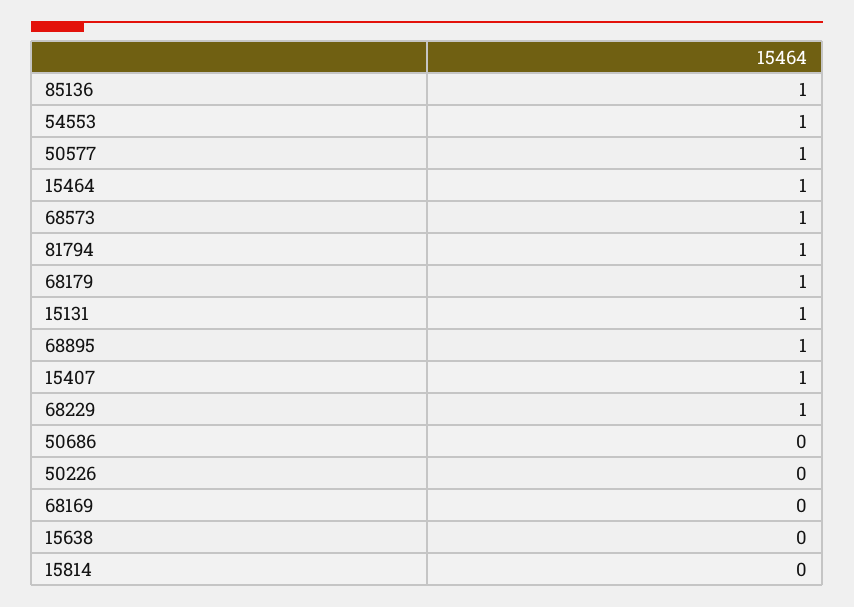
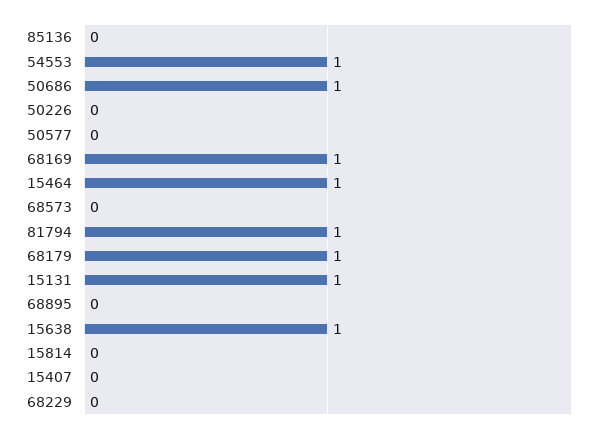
85136: 1 -> 0
50577: 1 -> 0
68573: 1 -> 0
68895: 1 -> 0
15407: 1 -> 0
68229: 1 -> 0
50686: 0 -> 1
68169: 0 -> 1
15638: 0 -> 1

